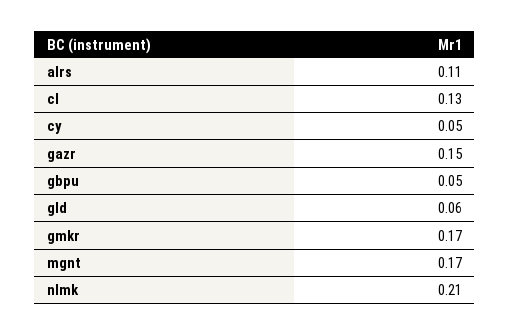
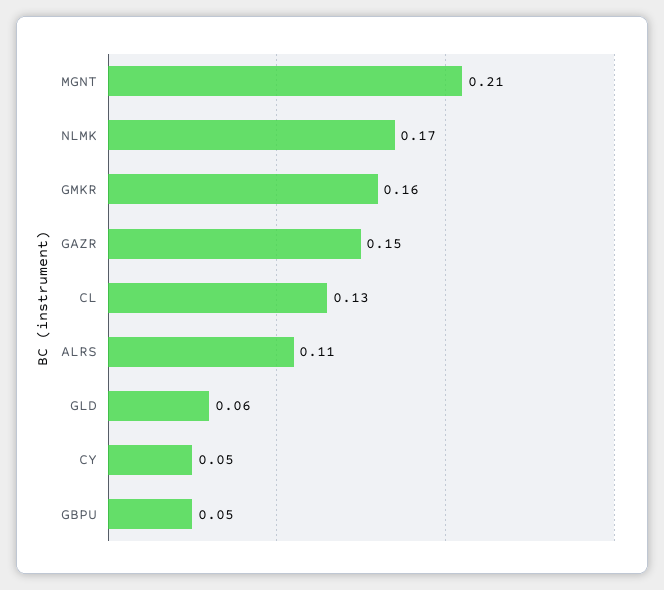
gmkr: 0.17 -> 0.16
mgnt: 0.17 -> 0.21
nlmk: 0.21 -> 0.17

